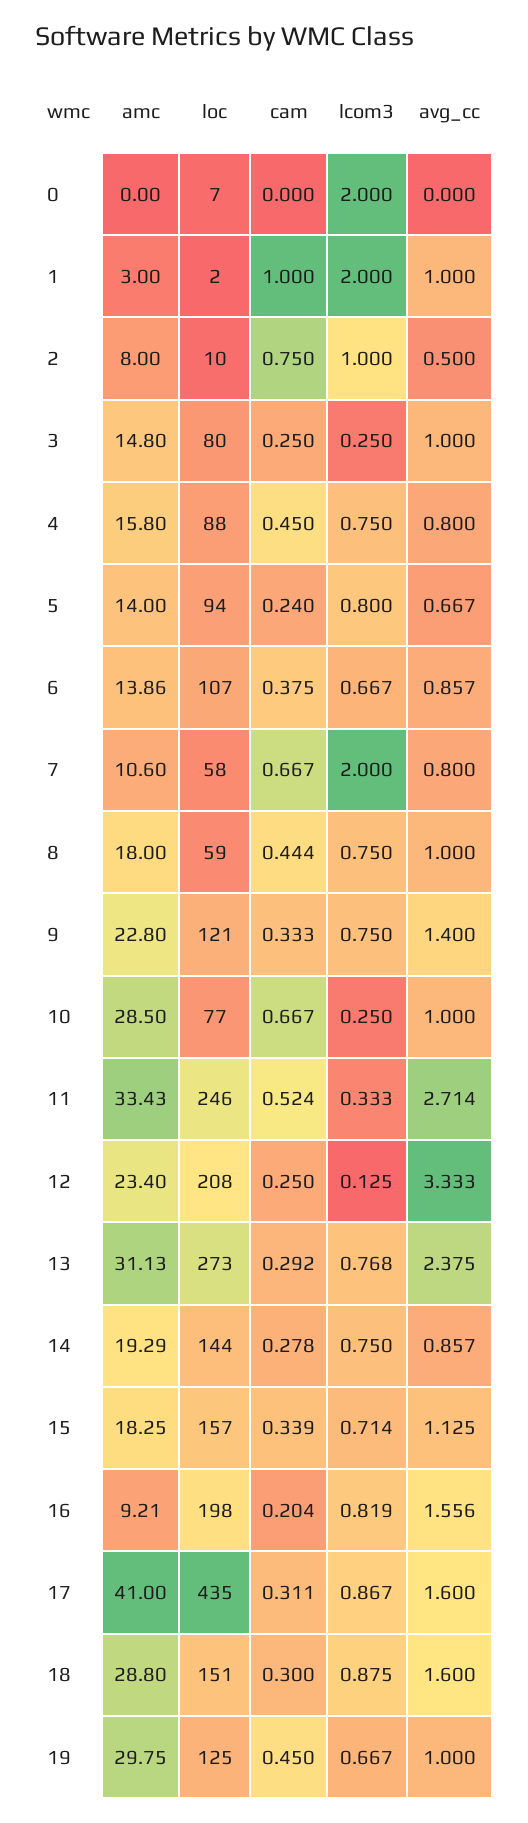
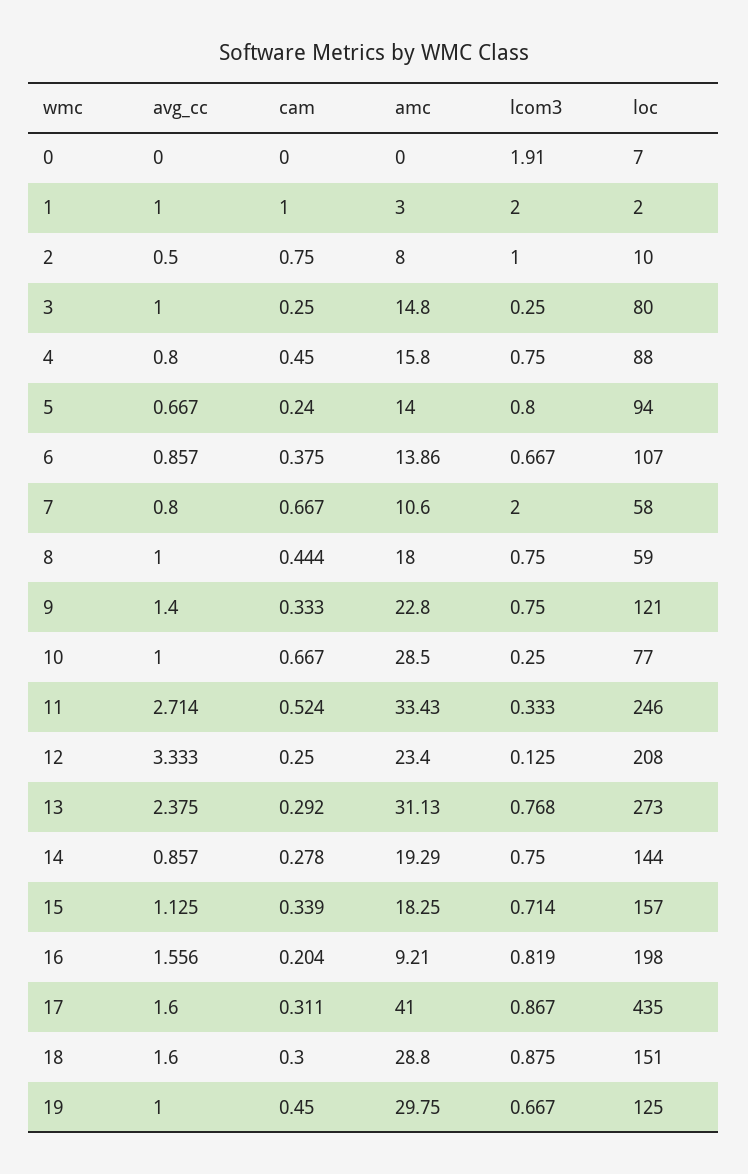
lcom3, 0: 2 -> 1.91

